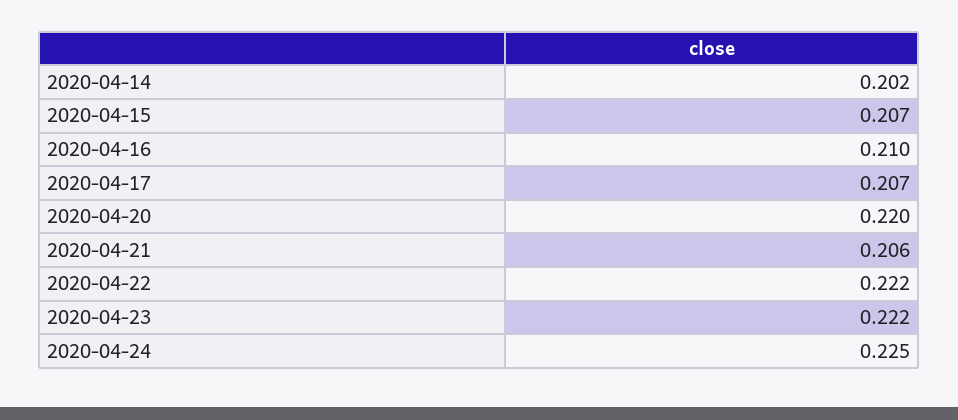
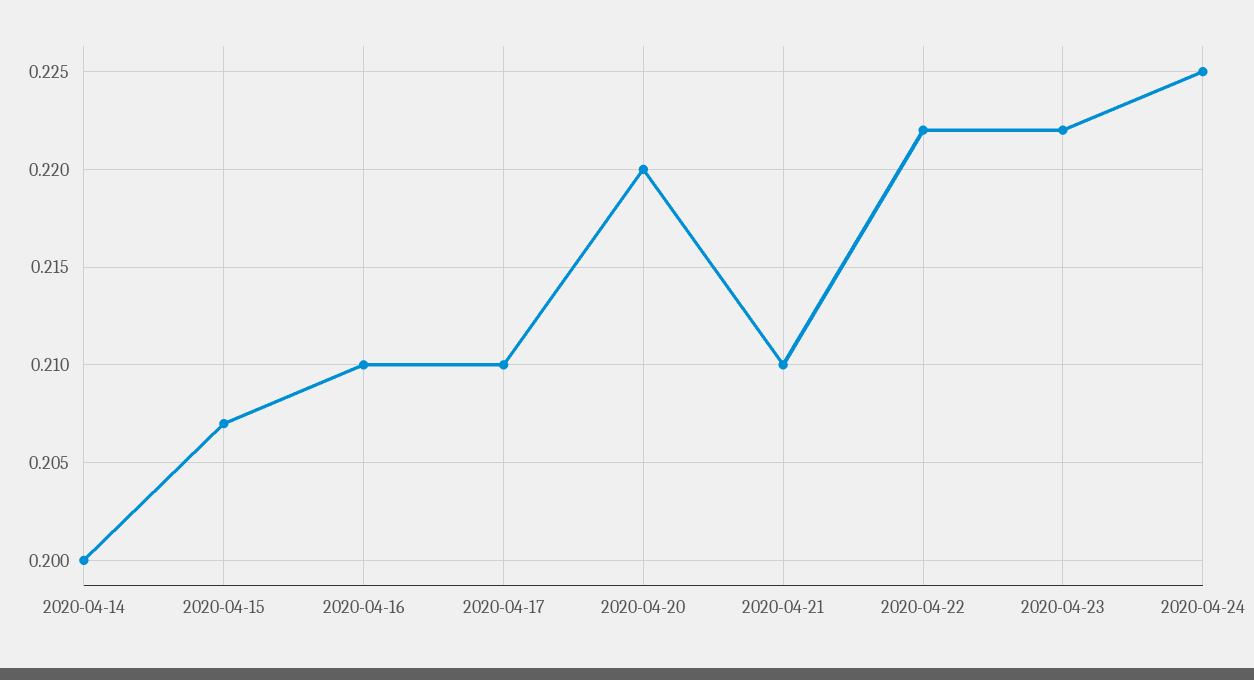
2020-04-14: 0.202 -> 0.2
2020-04-17: 0.207 -> 0.21
2020-04-21: 0.206 -> 0.21

